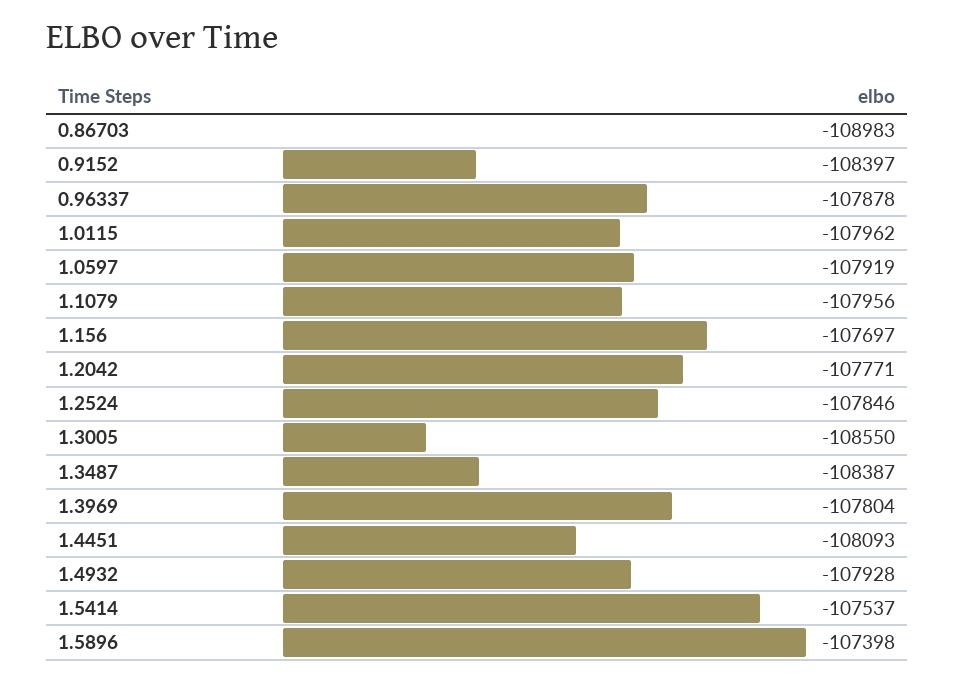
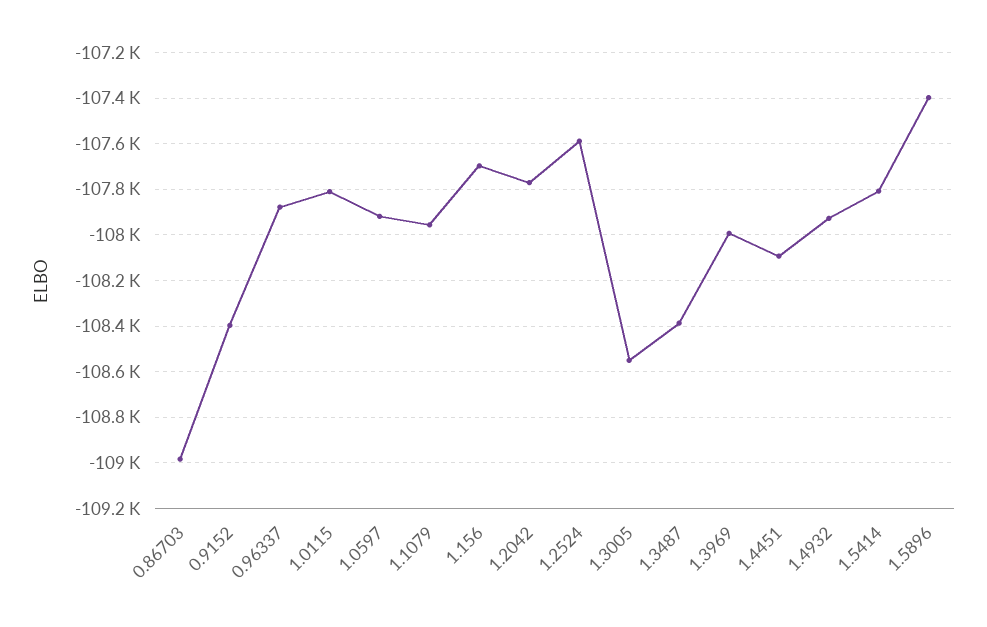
1.0115: -107962 -> -107800
1.2524: -107846 -> -107600
1.3969: -107804 -> -108000
1.5414: -107537 -> -107800

